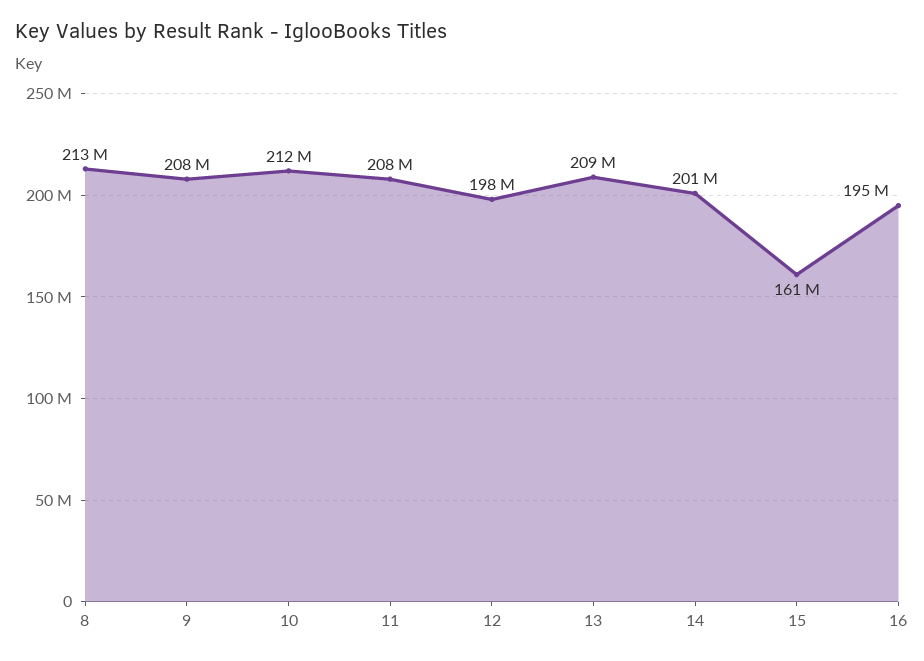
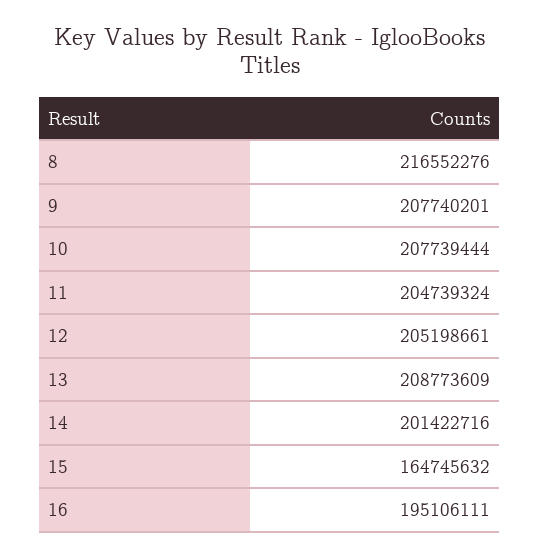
8: 213000000 -> 216552276
10: 212000000 -> 207739444
11: 208000000 -> 204739324
12: 198000000 -> 205198661
15: 161000000 -> 164745632

